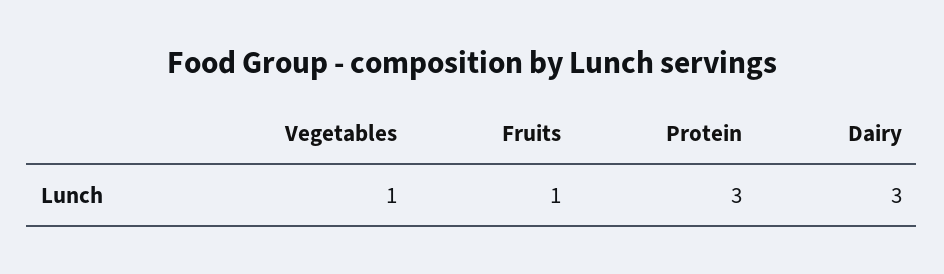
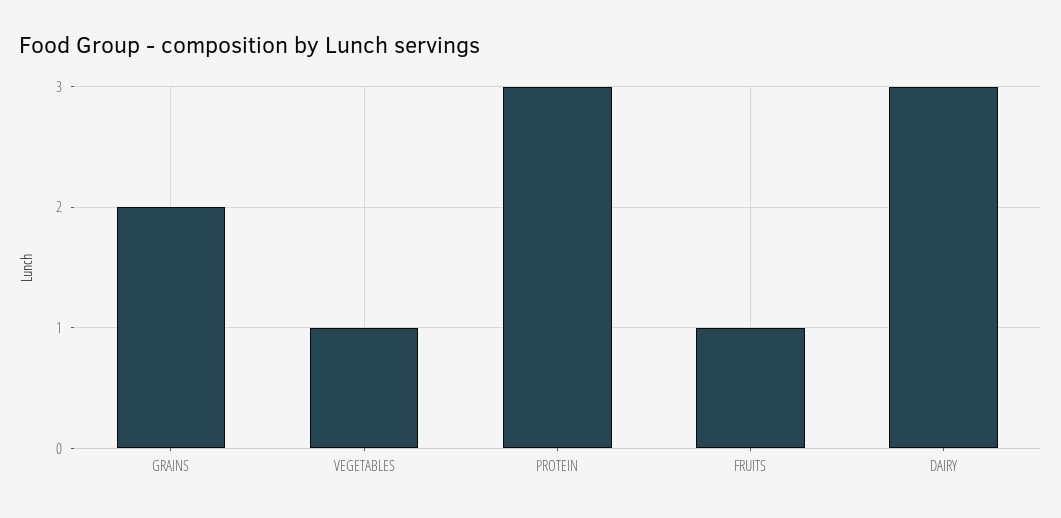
GRAINS: none -> 2

